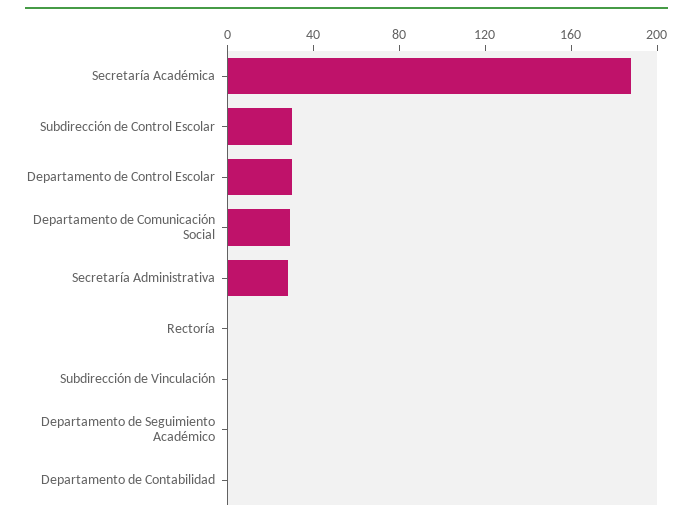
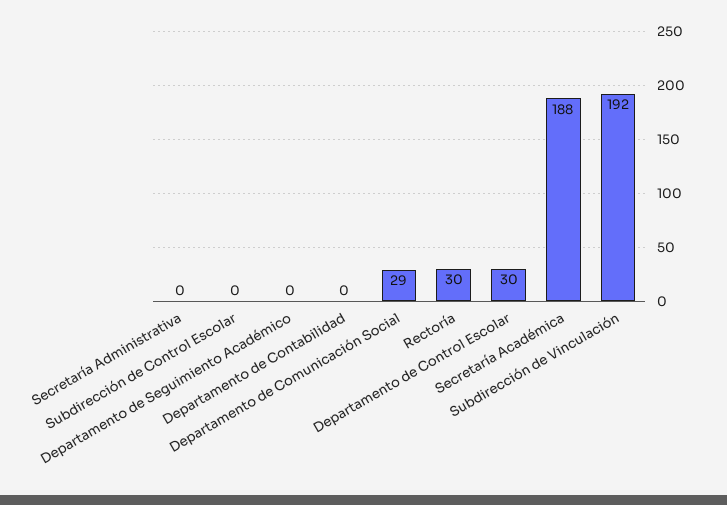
Subdirección de Control Escolar: 30 -> 0
Secretaría Administrativa: 30 -> 0
Rectoría: 0 -> 30
Subdirección de Vinculación: 0 -> 192

